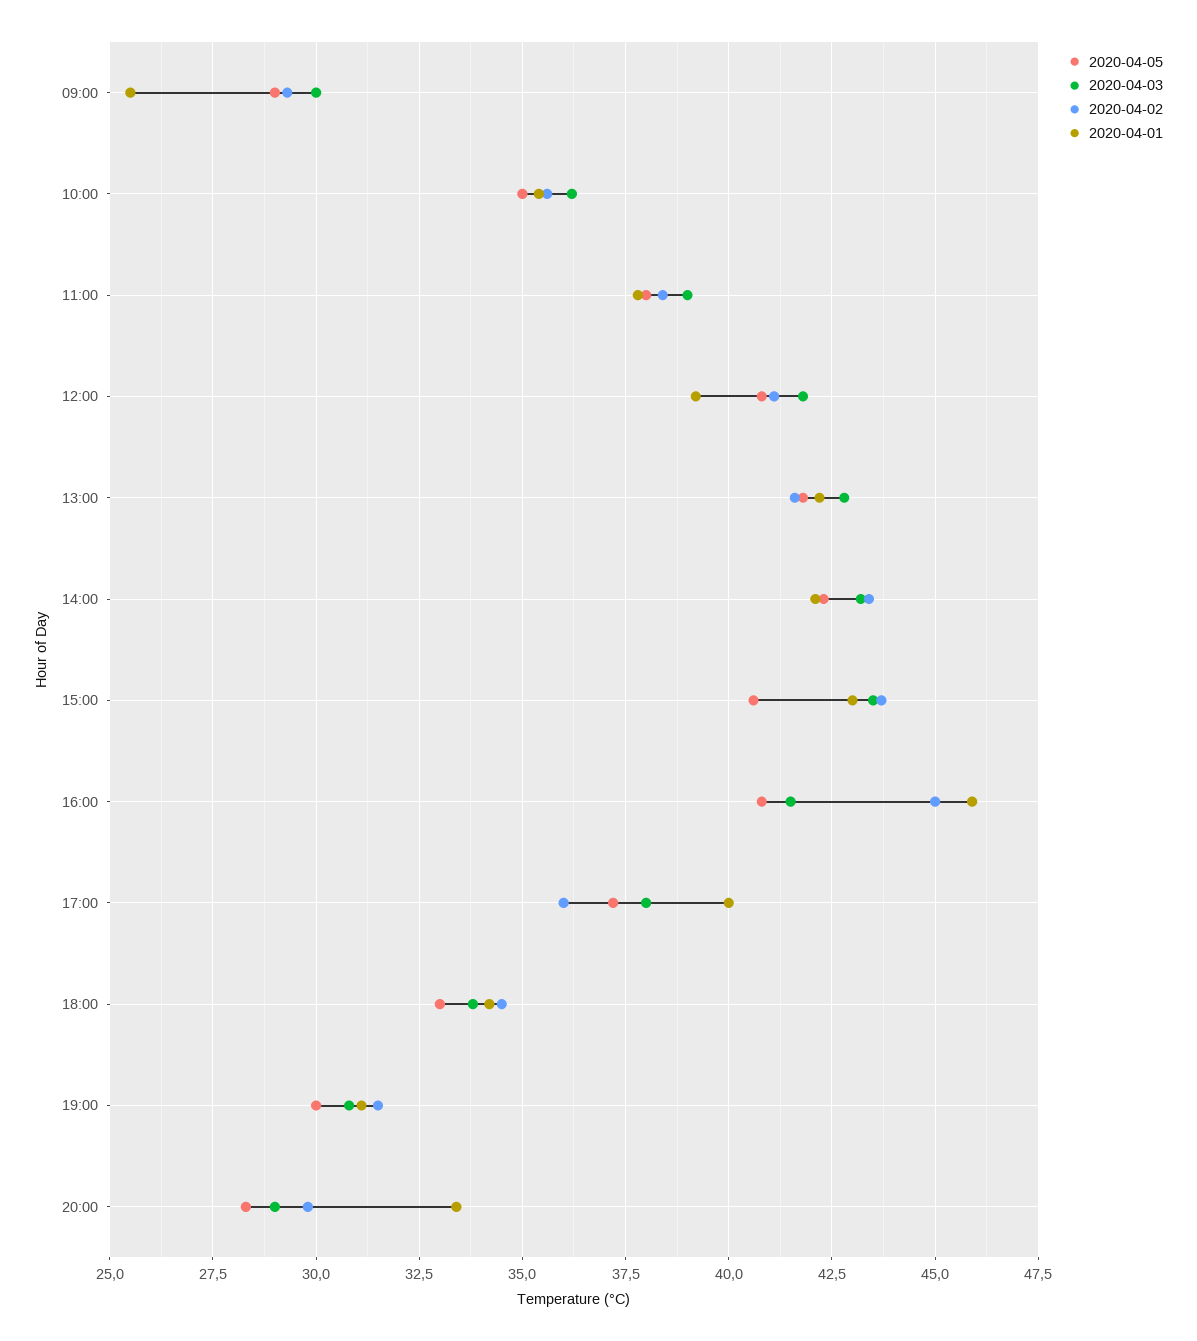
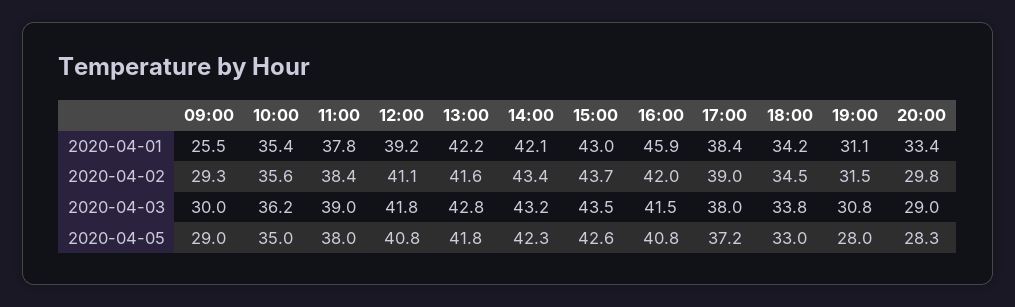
2020-04-05, 15:00: 40.5 -> 42.6
2020-04-02, 16:00: 45 -> 42
2020-04-02, 17:00: 36 -> 39
2020-04-01, 17:00: 40 -> 38.4
2020-04-05, 19:00: 30 -> 28

